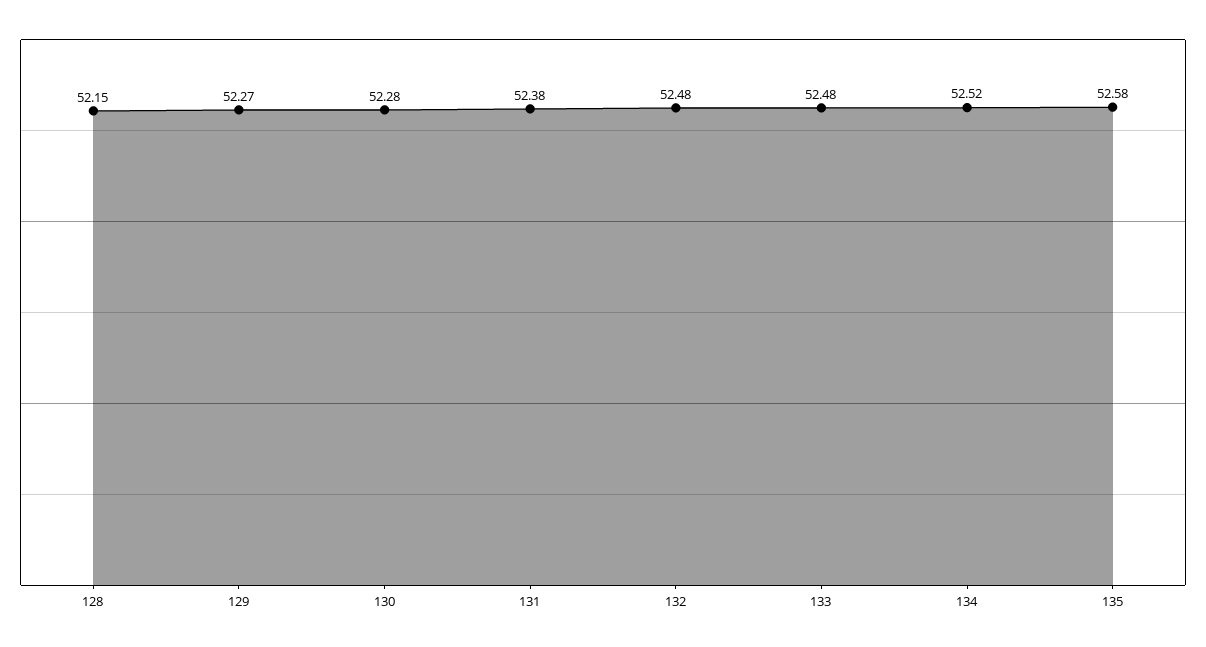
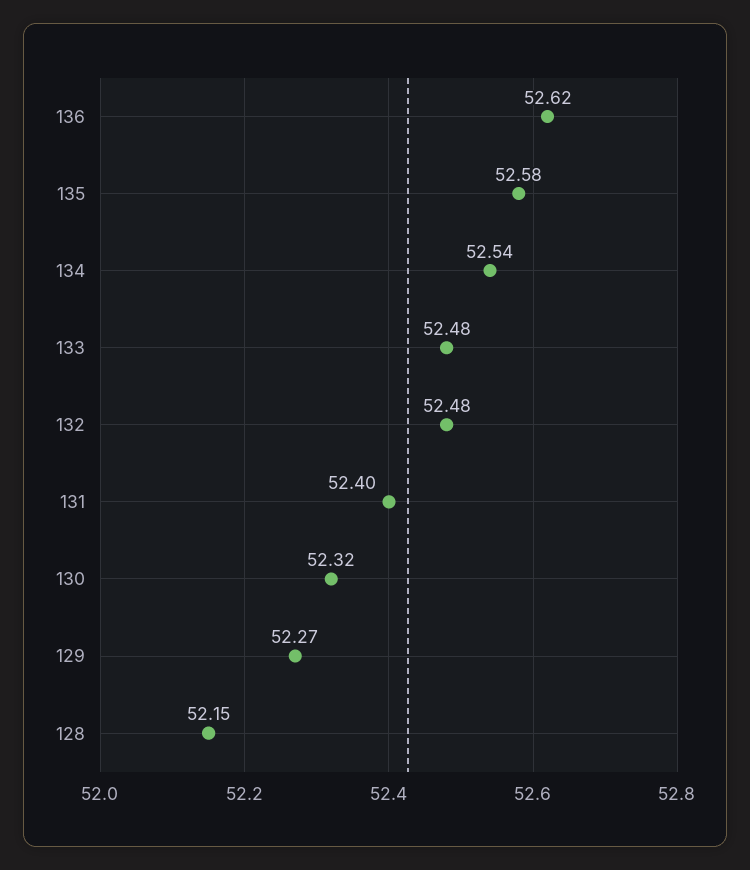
130: 52.28 -> 52.32
131: 52.38 -> 52.4
134: 52.52 -> 52.54
136: none -> 52.62

